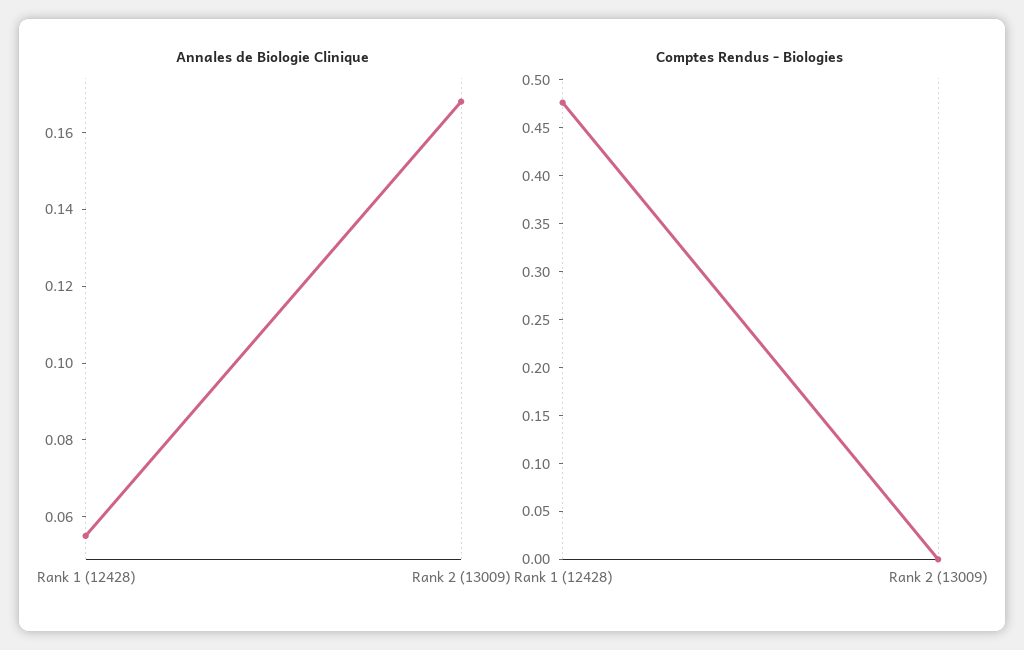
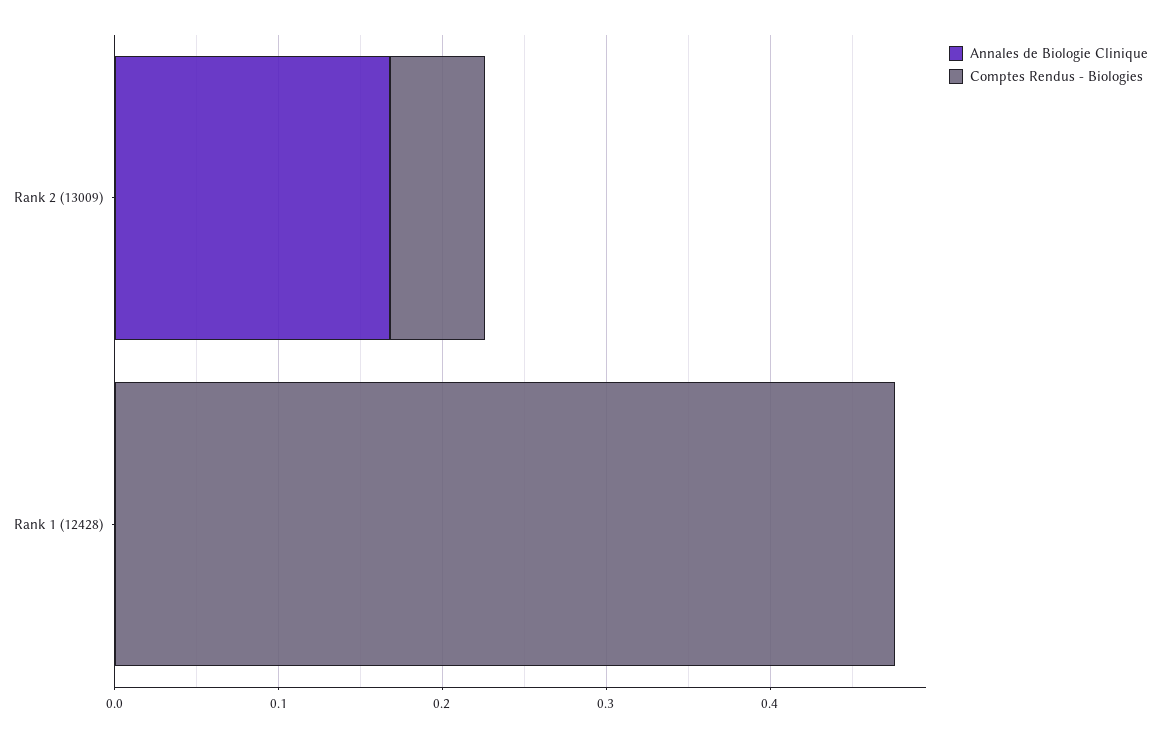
Annales de Biologie Clinique, Rank 1 (12428): 0.055 -> 0
Comptes Rendus - Biologies, Rank 2 (13009): 0 -> 0.06

